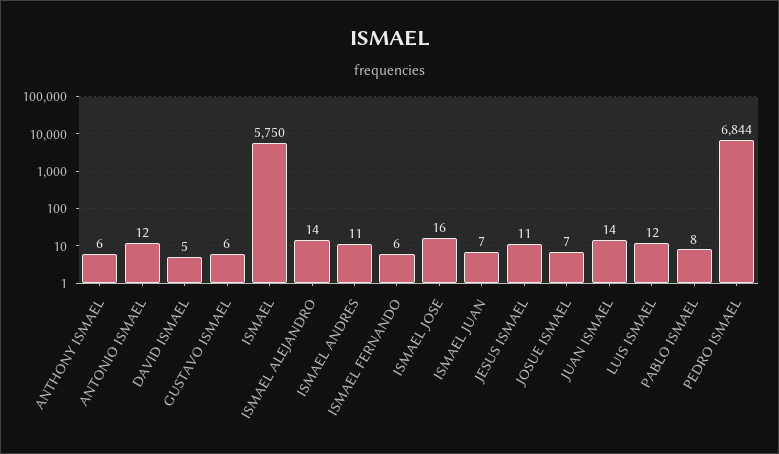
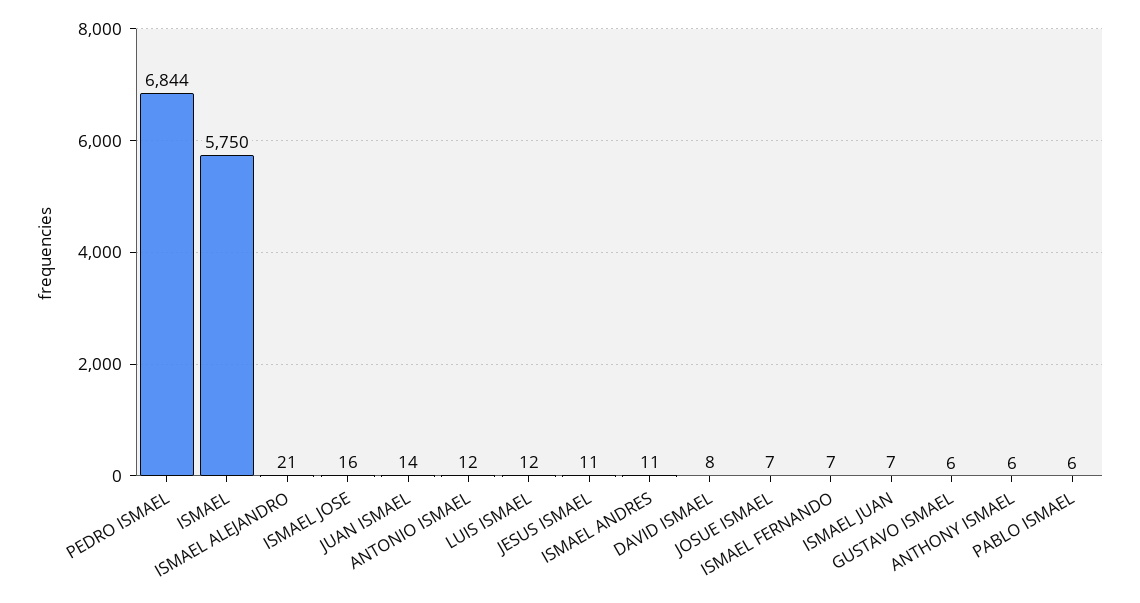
DAVID ISMAEL: 5 -> 8
ISMAEL ALEJANDRO: 14 -> 21
ISMAEL FERNANDO: 6 -> 7
PABLO ISMAEL: 8 -> 6

